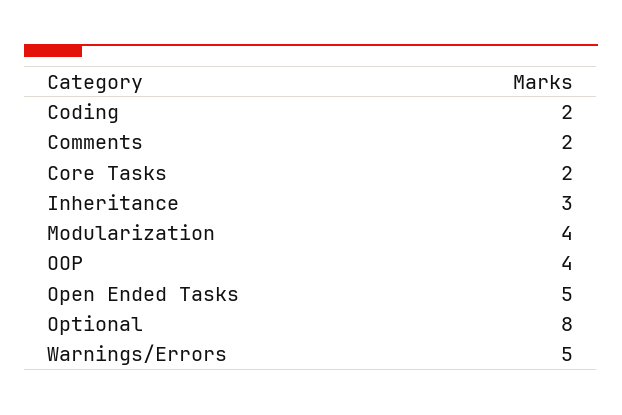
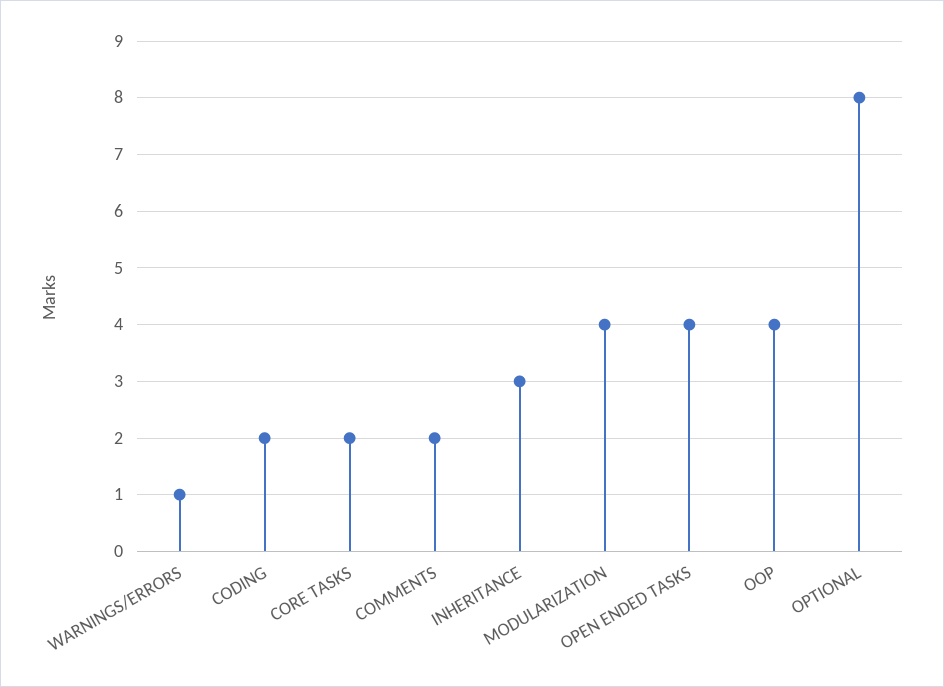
Open Ended Tasks: 5 -> 4
Warnings/Errors: 5 -> 1

